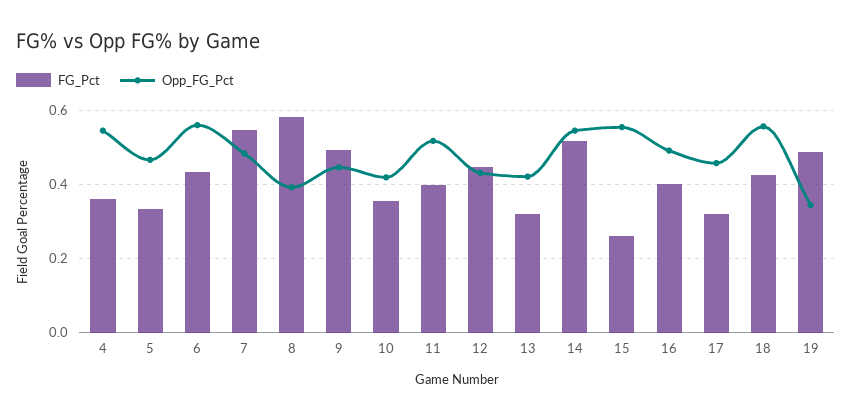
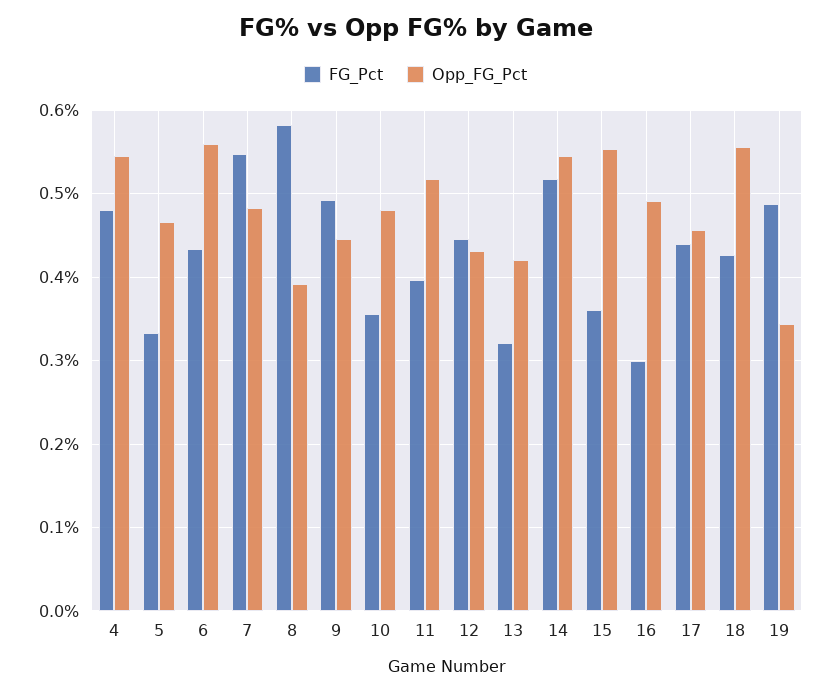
FG_Pct, 4: 0.36 -> 0.48
Opp_FG_Pct, 10: 0.42 -> 0.48
FG_Pct, 15: 0.26 -> 0.36
FG_Pct, 16: 0.4 -> 0.3
FG_Pct, 17: 0.32 -> 0.44

